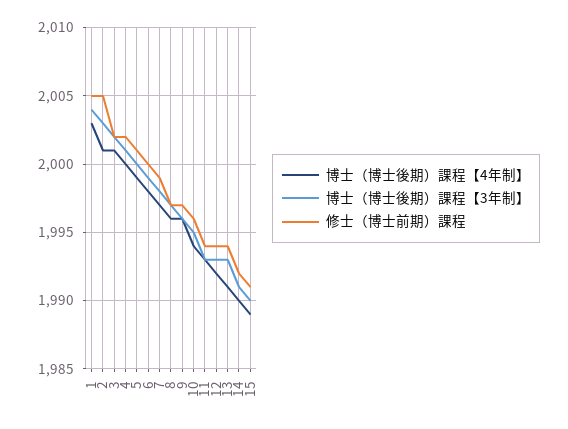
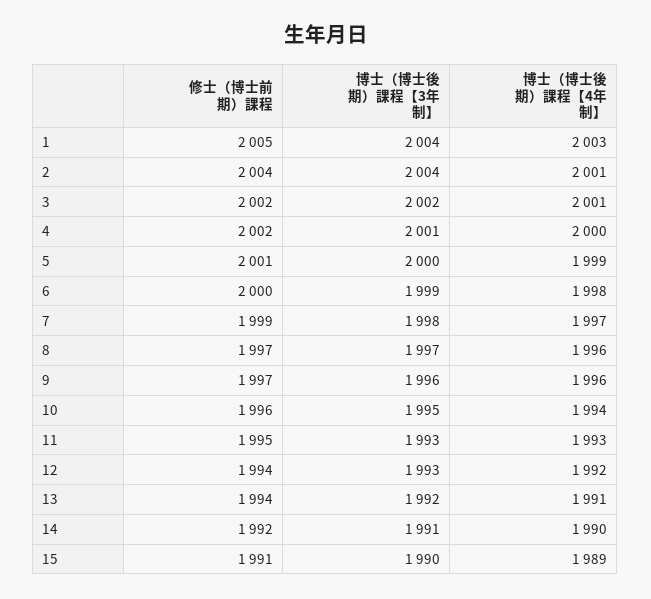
博士（博士後期）課程【3年制】, 2: 2003 -> 2004
修士（博士前期）課程, 2: 2005 -> 2004
修士（博士前期）課程, 11: 1994 -> 1995
博士（博士後期）課程【3年制】, 13: 1993 -> 1992

